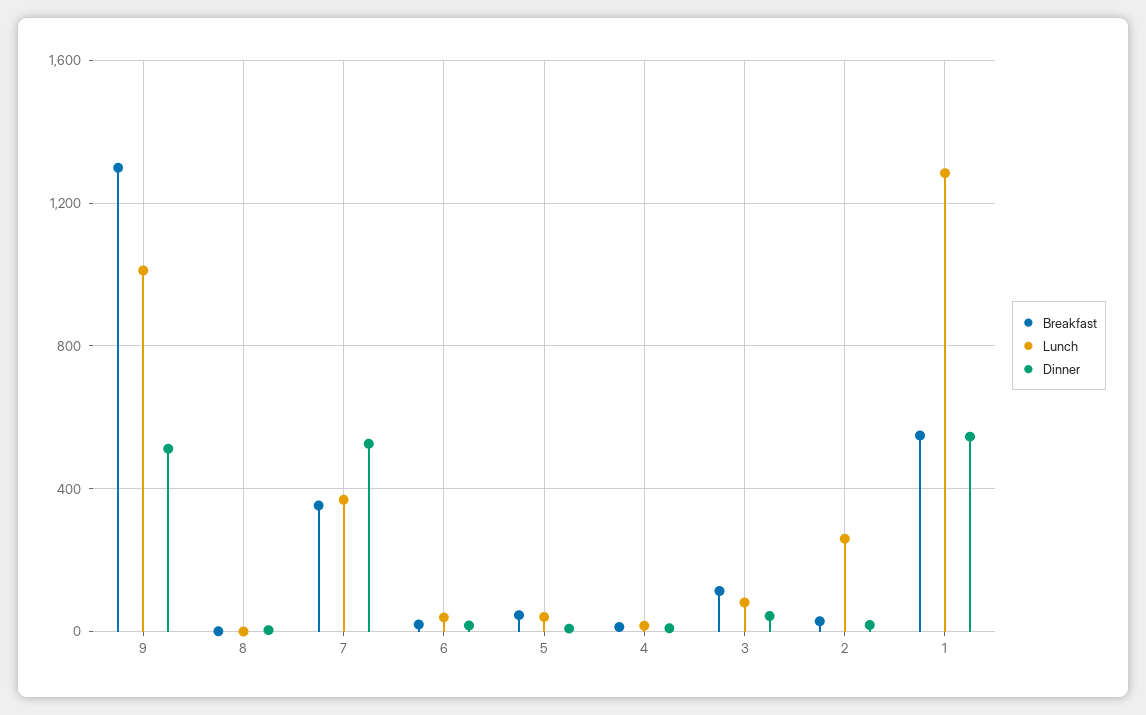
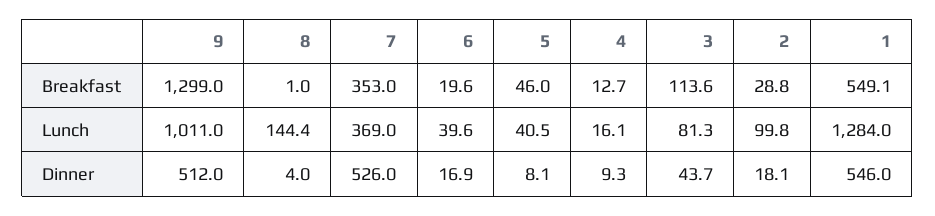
Lunch, 8: 0 -> 144.4
Lunch, 2: 250 -> 99.8

